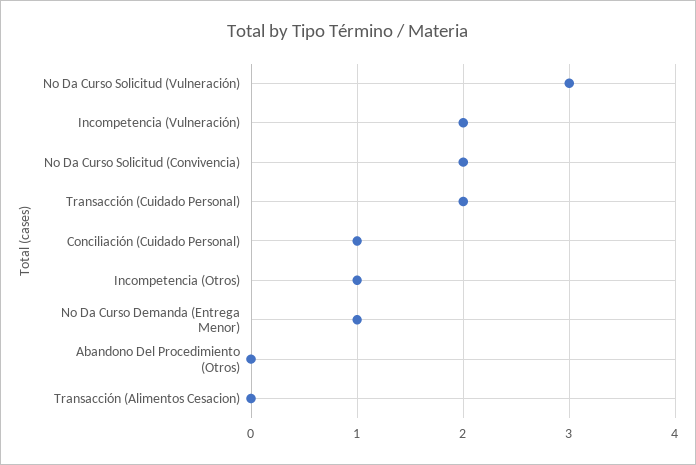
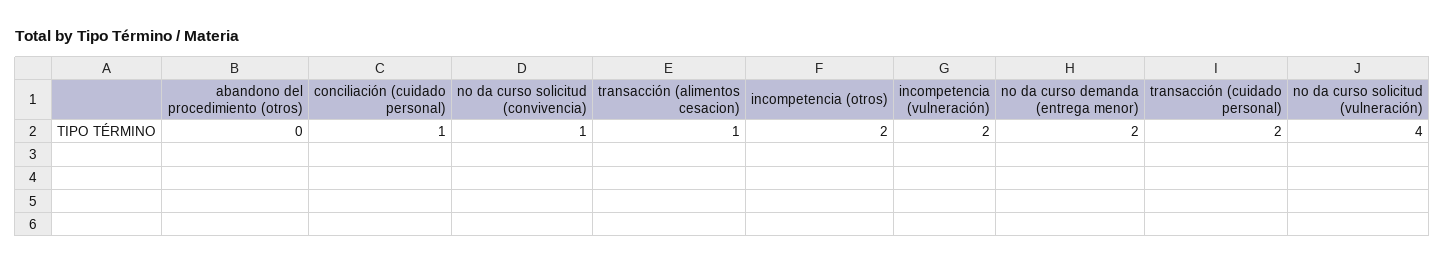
No Da Curso Solicitud (Vulneración): 3 -> 4
No Da Curso Solicitud (Convivencia): 2 -> 1
Incompetencia (Otros): 1 -> 2
No Da Curso Demanda (Entrega Menor): 1 -> 2
Transacción (Alimentos Cesacion): 0 -> 1

